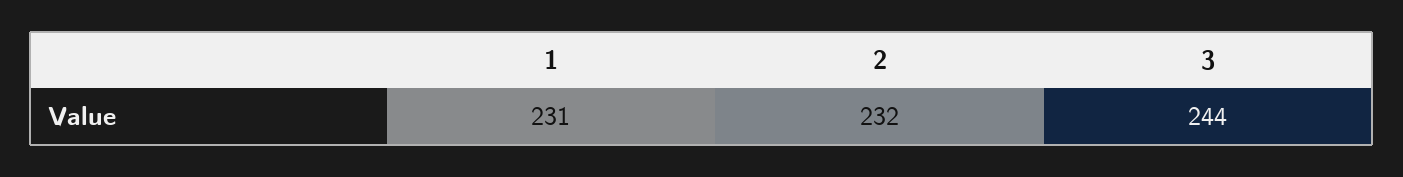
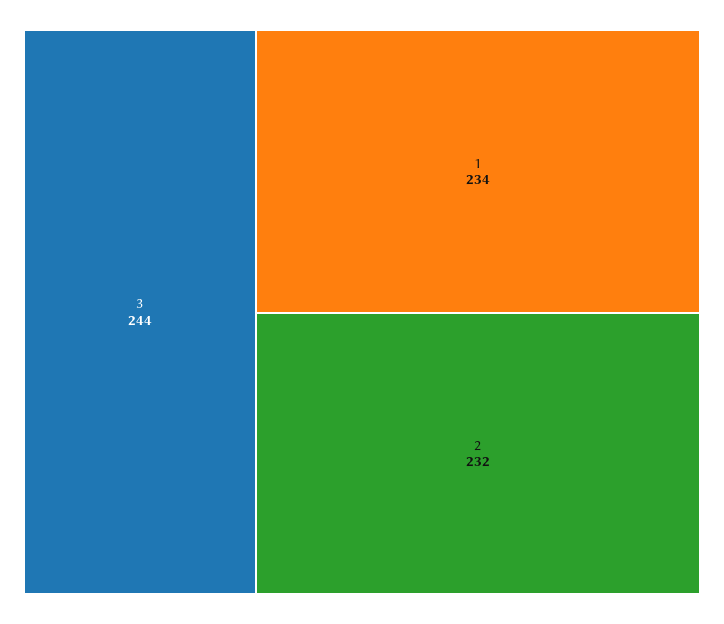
1: 231 -> 234

